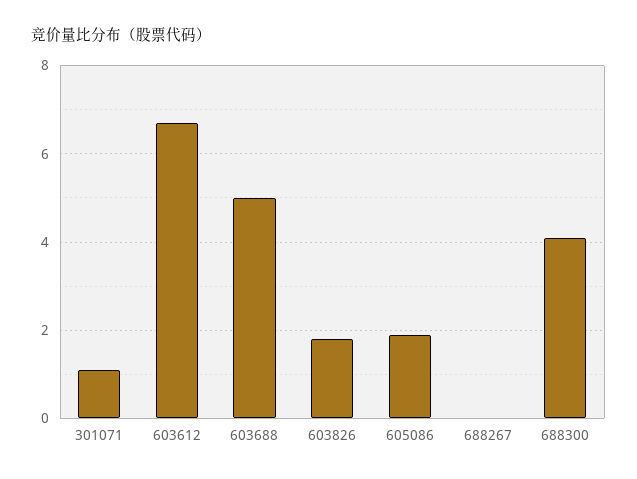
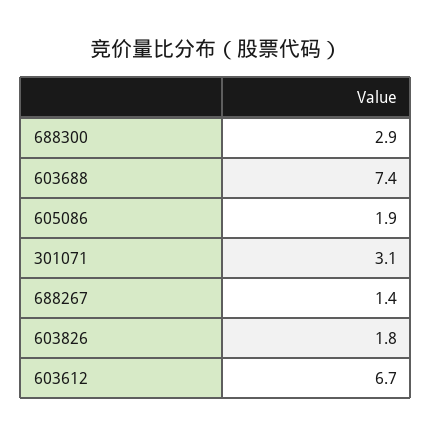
301071: 1 -> 3.1
603688: 5 -> 7.4
688267: 0 -> 1.4
688300: 4 -> 2.9

